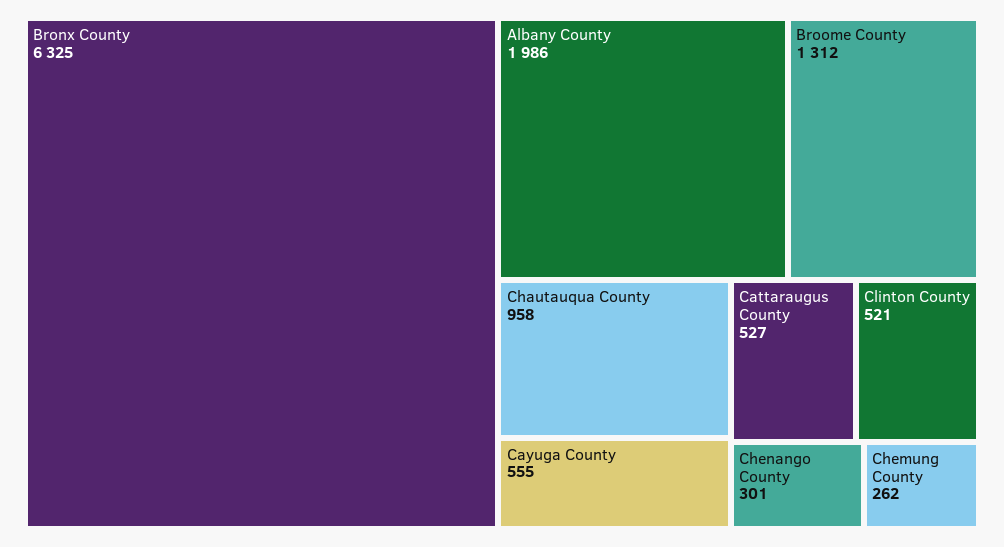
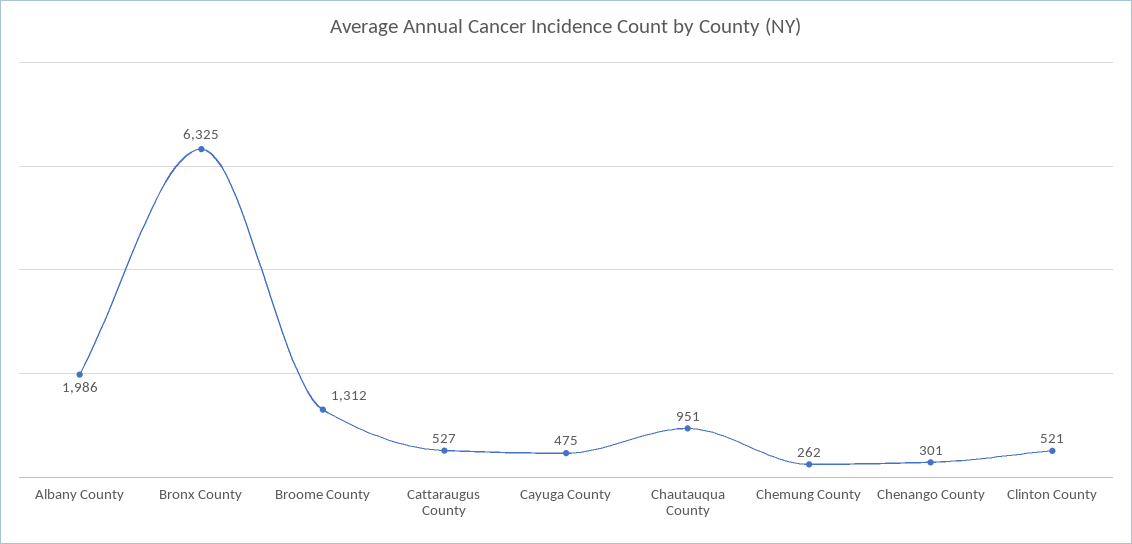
Chautauqua County: 958 -> 951
Cayuga County: 555 -> 475

